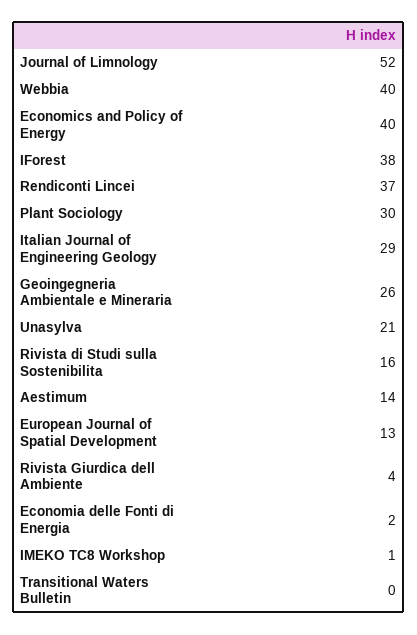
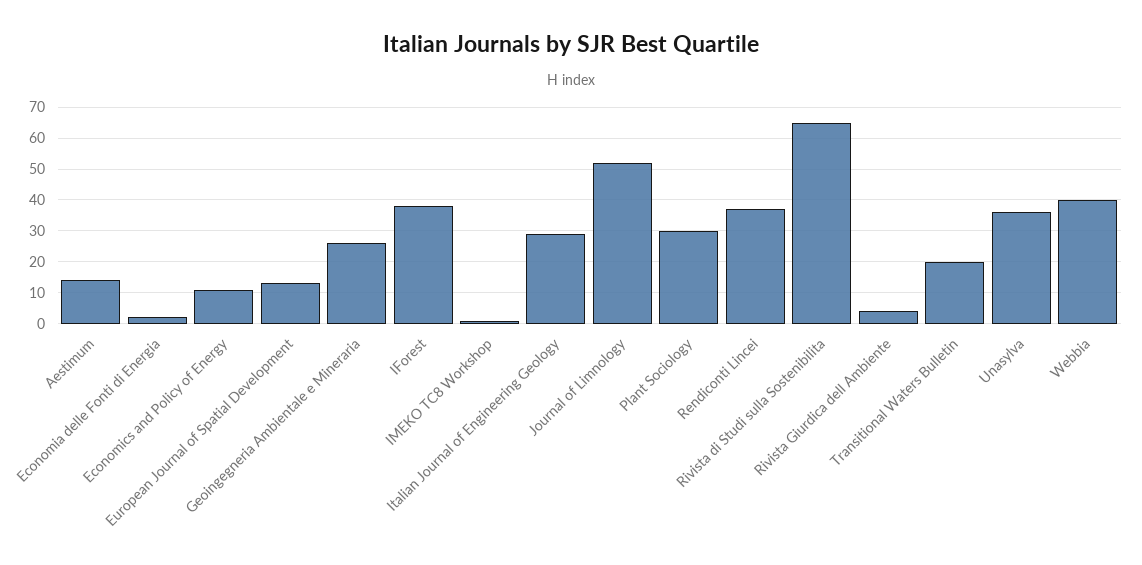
Economics and Policy of Energy: 40 -> 10
Unasylva: 21 -> 35
Rivista di Studi sulla Sostenibilita: 16 -> 65
Transitional Waters Bulletin: 0 -> 20

